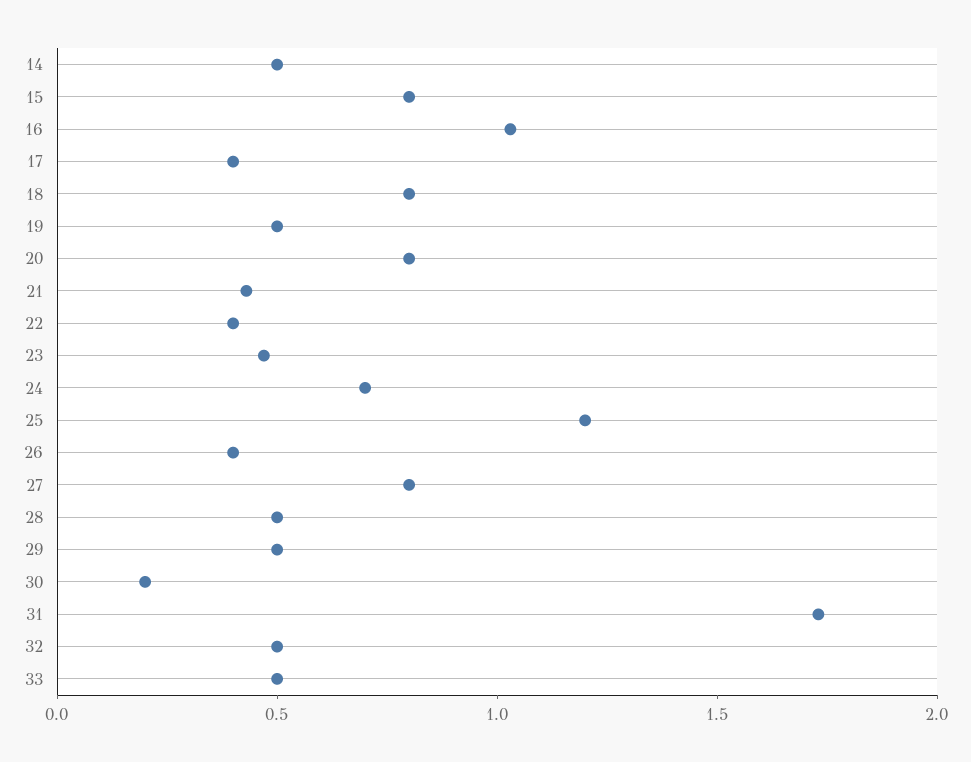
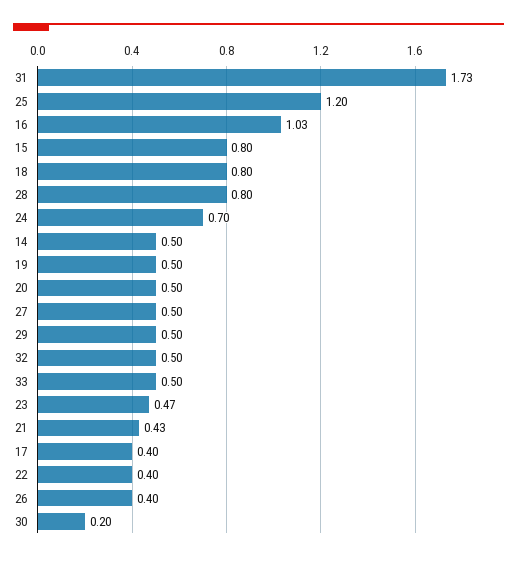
20: 0.8 -> 0.5
27: 0.8 -> 0.5
28: 0.5 -> 0.8

